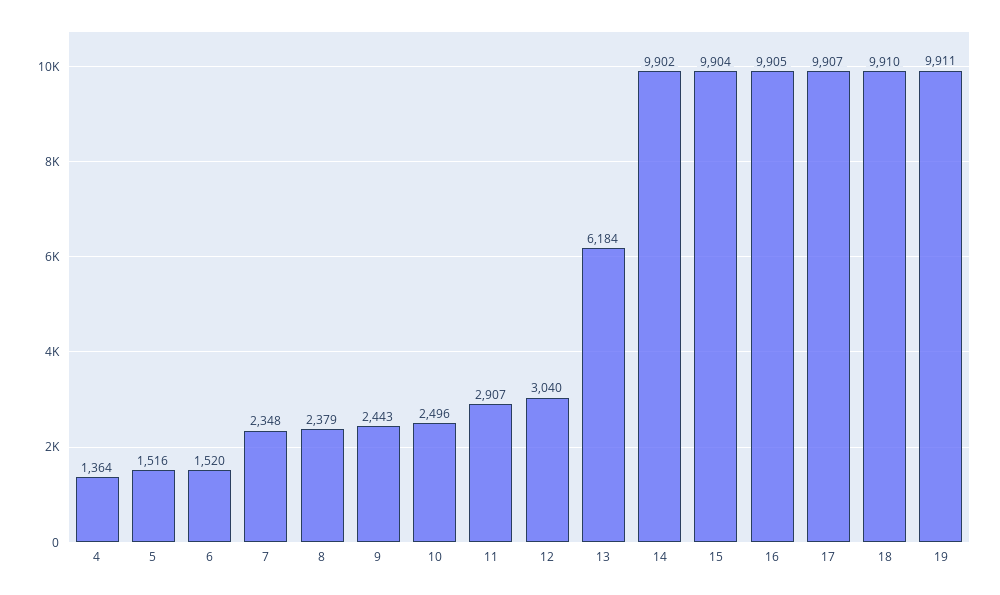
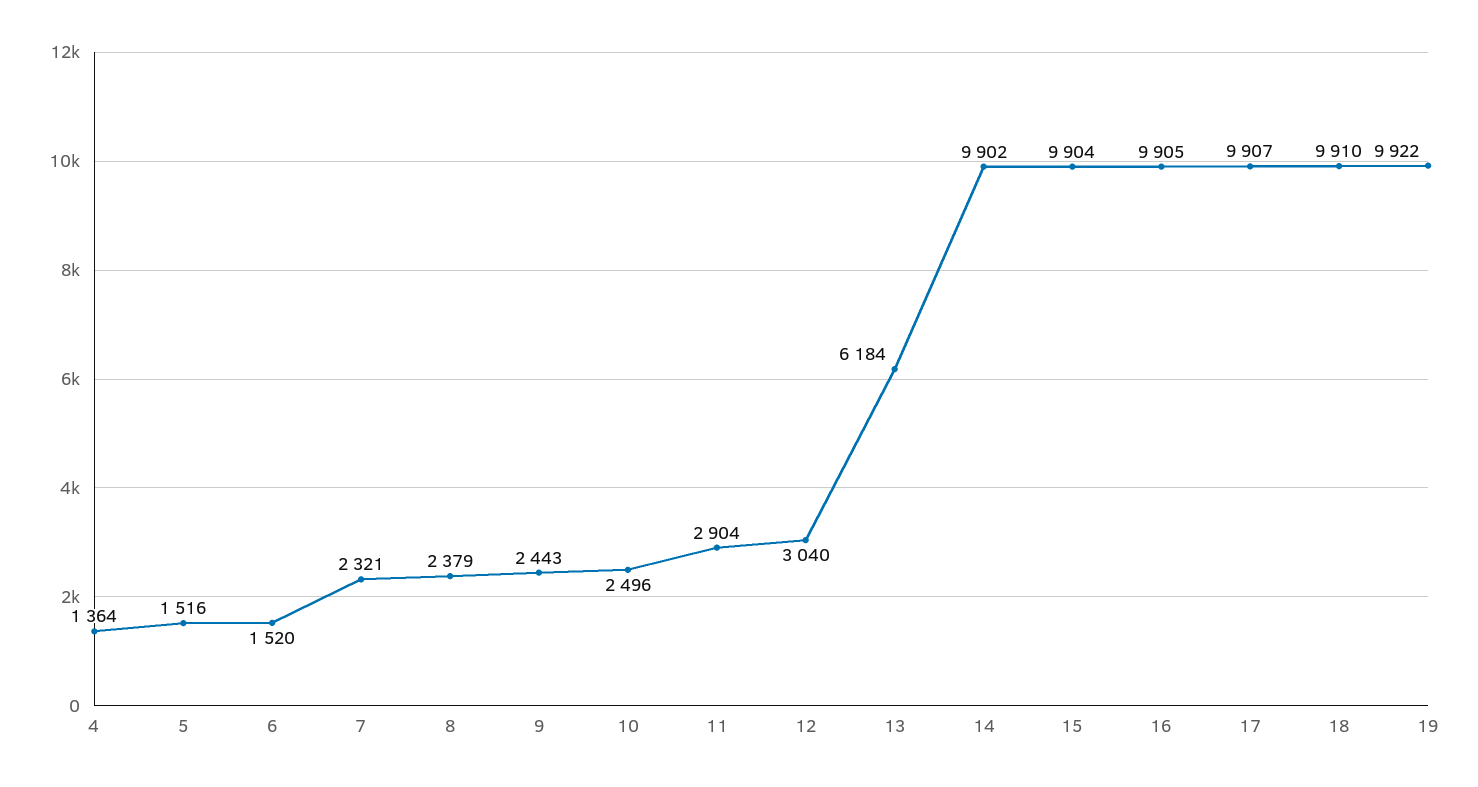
7: 2348 -> 2321
11: 2907 -> 2904
19: 9911 -> 9922

